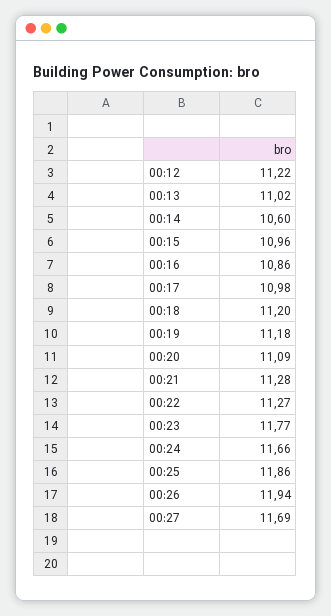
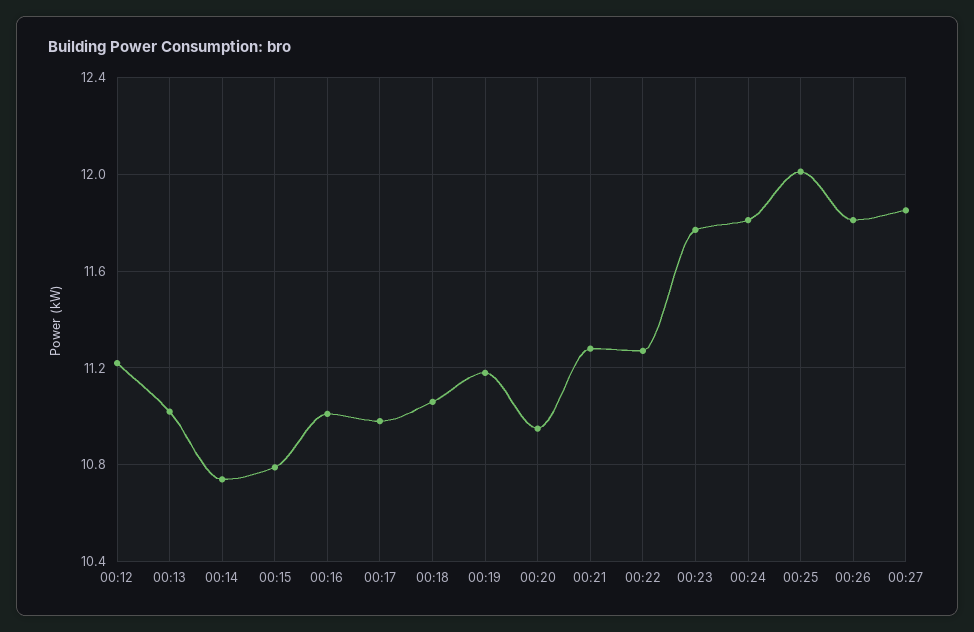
00:14: 10.6 -> 10.75
00:15: 10.96 -> 10.8
00:16: 10.86 -> 11
00:18: 11.2 -> 11.05
00:20: 11.09 -> 10.95
00:24: 11.66 -> 11.8
00:25: 11.86 -> 12
00:26: 11.94 -> 11.8
00:27: 11.69 -> 11.85

